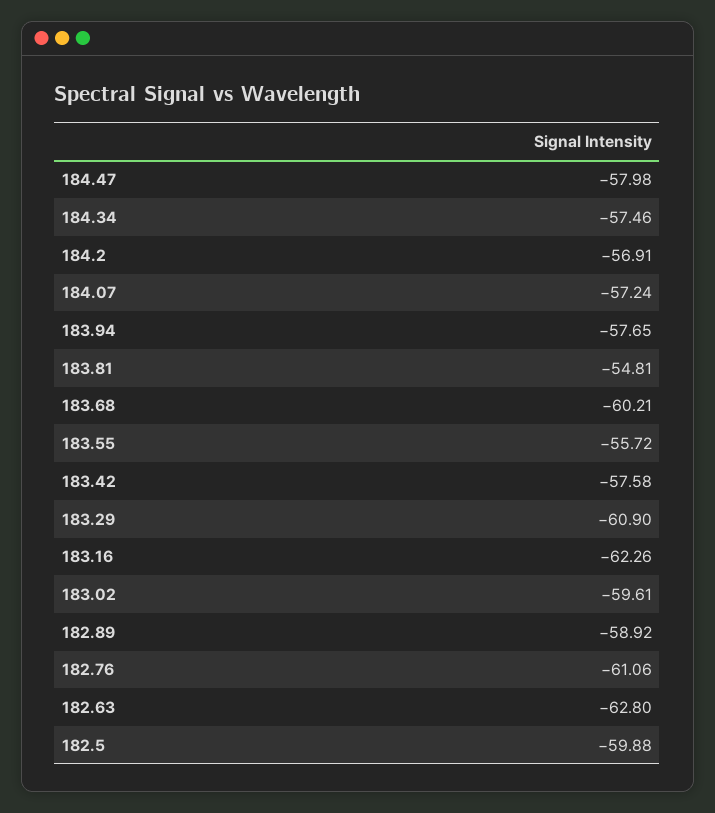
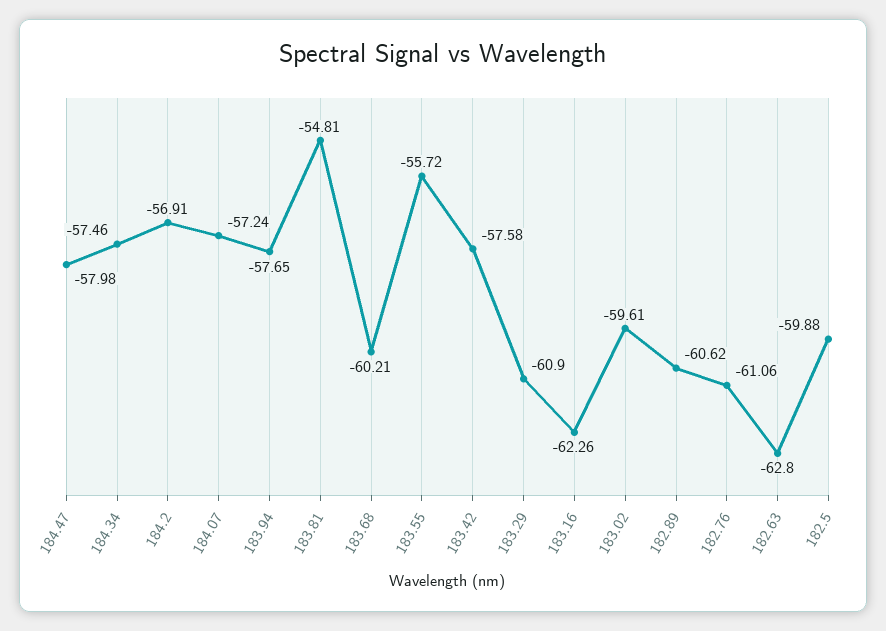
182.89: -58.92 -> -60.62

